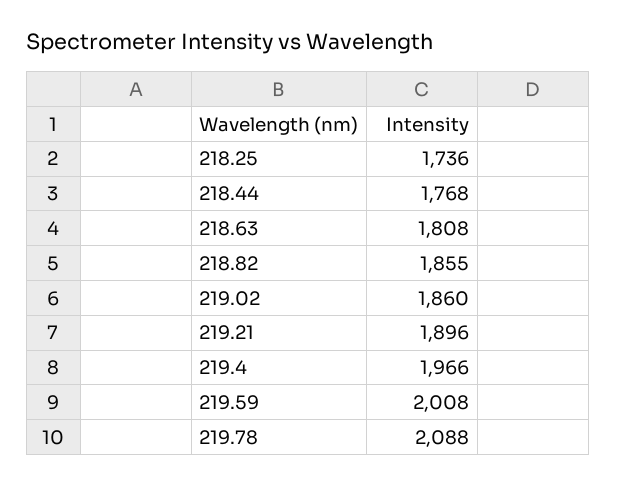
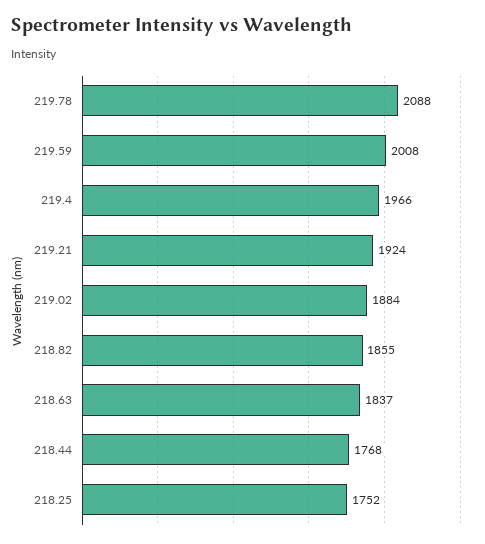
218.25: 1736 -> 1752
218.63: 1808 -> 1837
219.02: 1860 -> 1884
219.21: 1896 -> 1924

